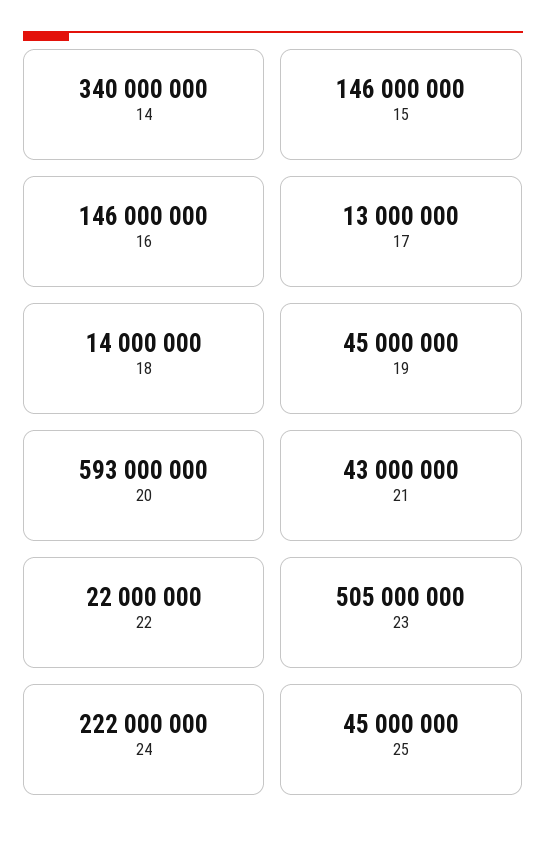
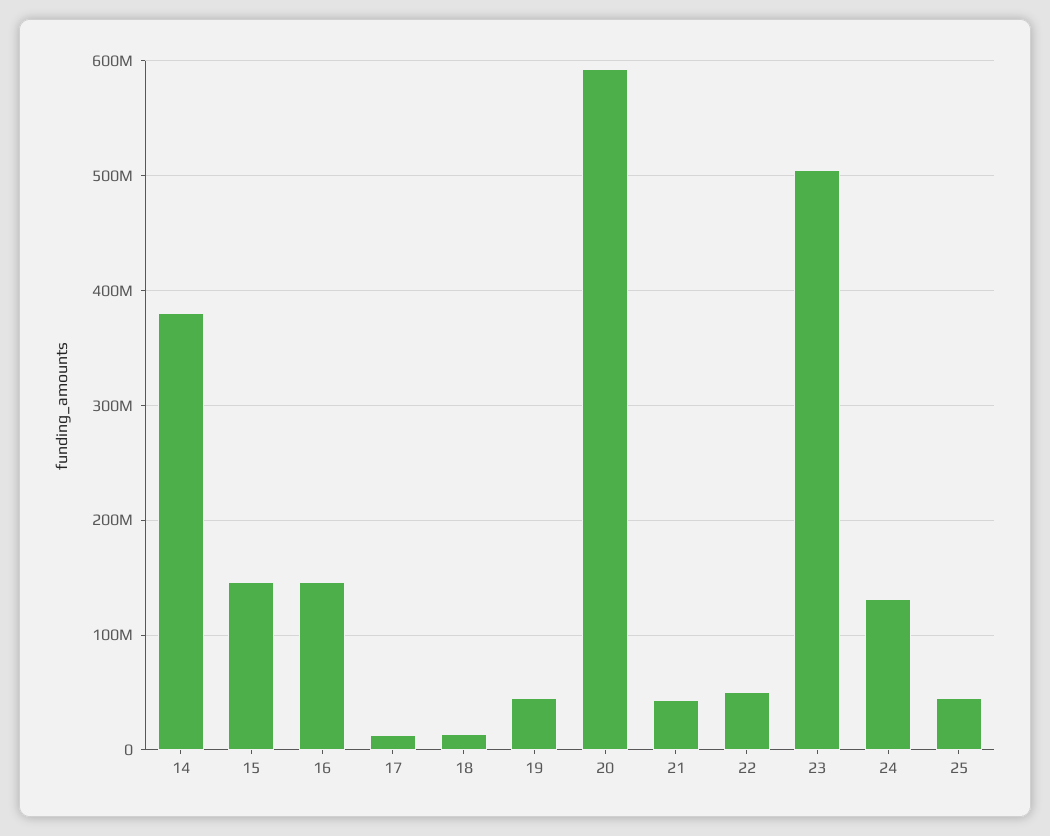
14: 340000000 -> 380000000
22: 22000000 -> 50000000
24: 222000000 -> 130000000

